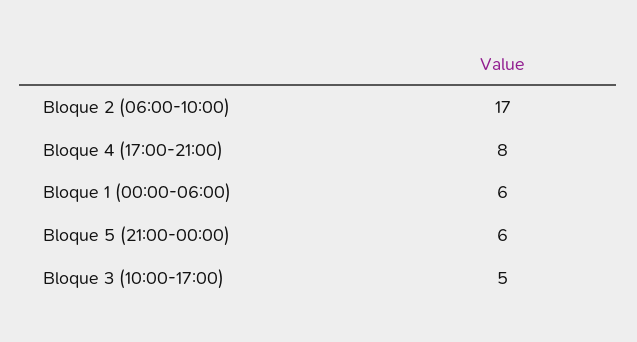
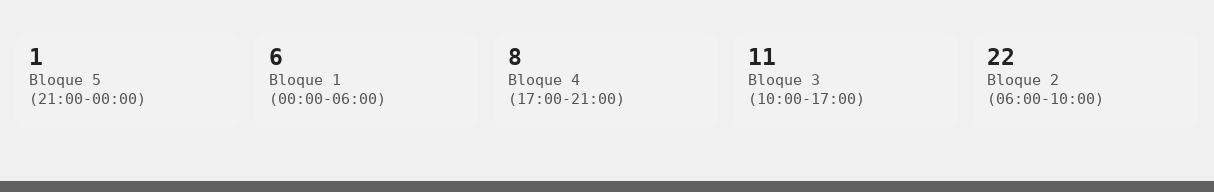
Bloque 2 (06:00-10:00): 17 -> 22
Bloque 5 (21:00-00:00): 6 -> 1
Bloque 3 (10:00-17:00): 5 -> 11

